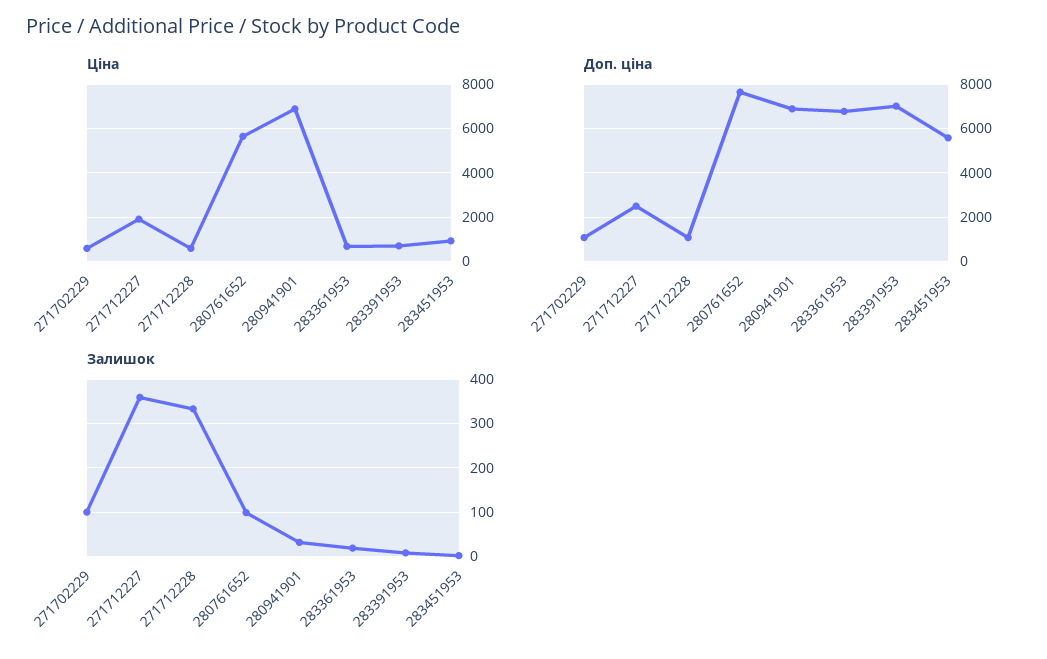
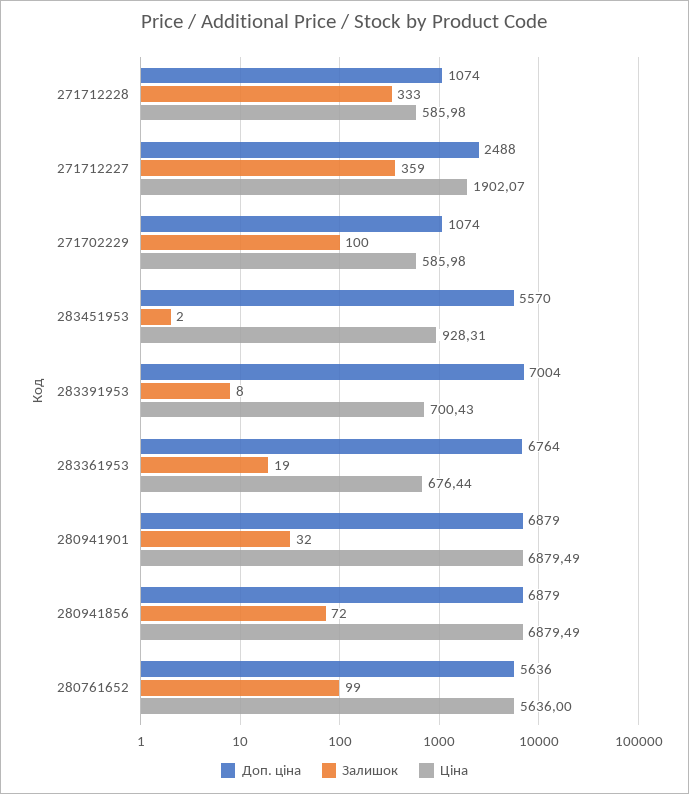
Доп. ціна, 280761652: 7500 -> 5636
Доп. ціна, 280941856: none -> 6879
Залишок, 280941856: none -> 72
Ціна, 280941856: none -> 6879.49

